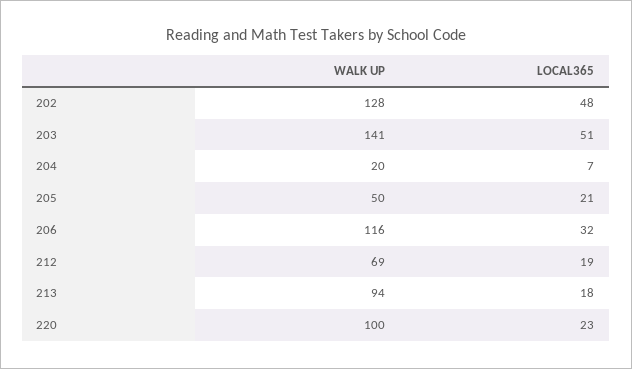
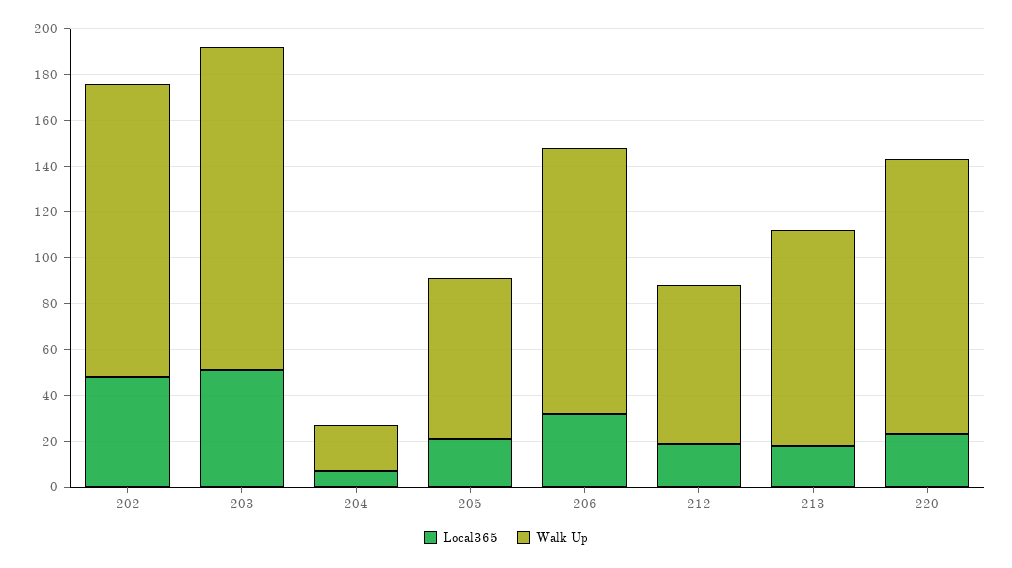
WALK UP, 205: 50 -> 70
WALK UP, 220: 100 -> 120

